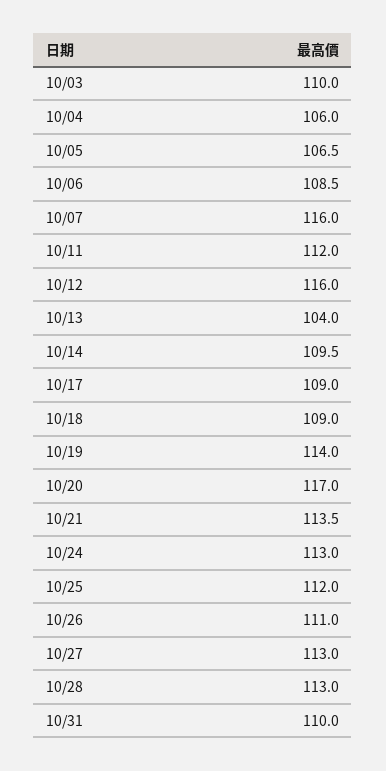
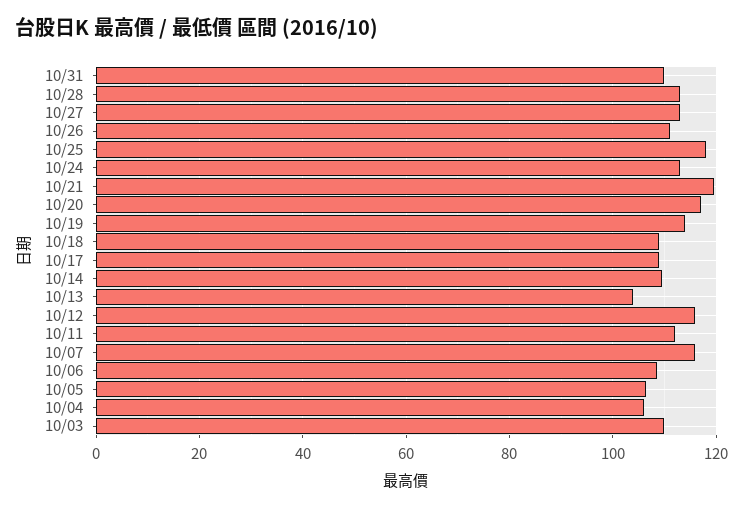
10/21: 113.5 -> 120
10/25: 112 -> 118

